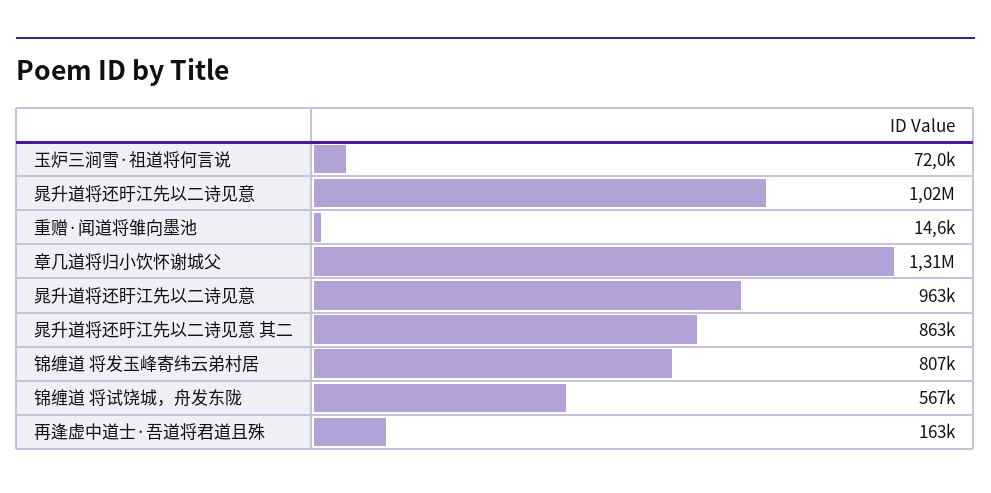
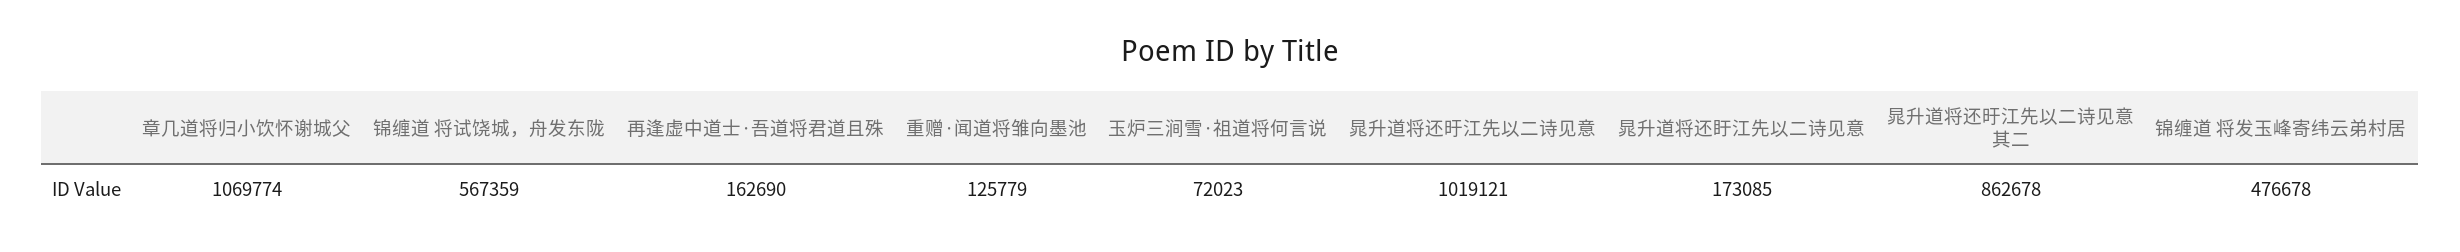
重赠·闻道将雏向墨池: 14600 -> 125779
章几道将归小饮怀谢城父: 1310000 -> 1069774
晁升道将还盱江先以二诗见意: 963000 -> 173085
锦缠道 将发玉峰寄纬云弟村居: 807000 -> 476678

